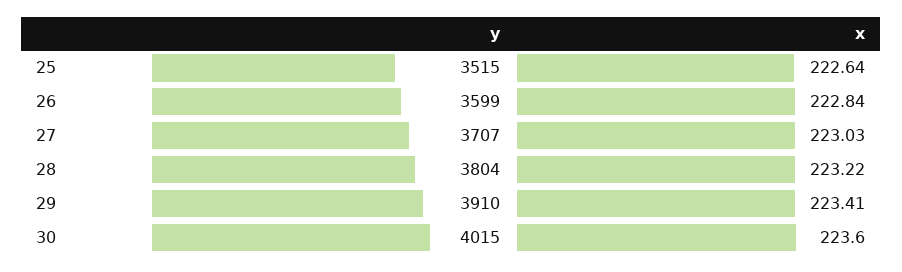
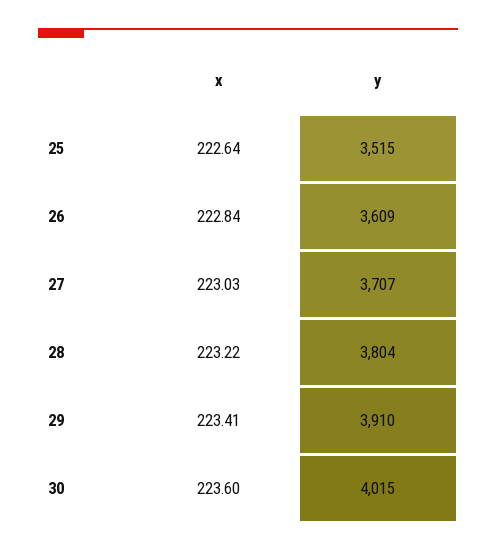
y, 26: 3599 -> 3609

